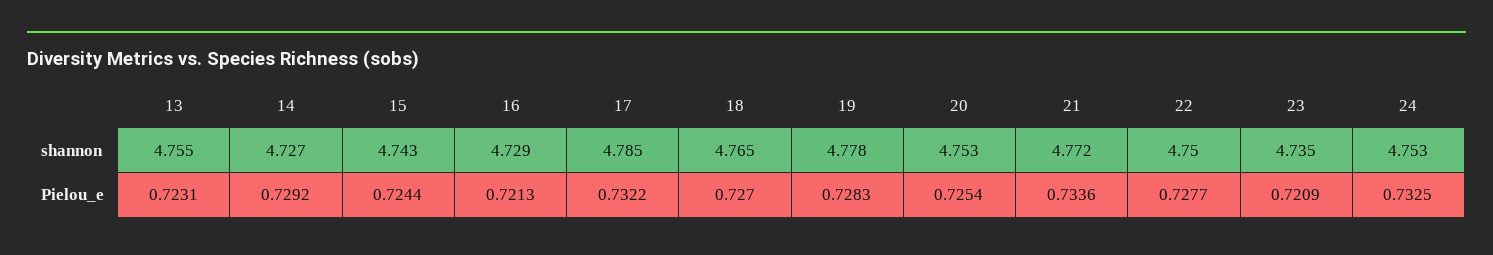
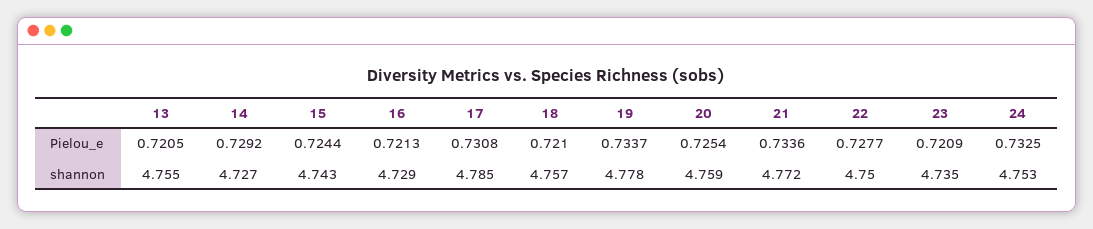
18, shannon: 4.765 -> 4.757
20, shannon: 4.753 -> 4.759
13, Pielou_e: 0.7231 -> 0.7205
17, Pielou_e: 0.7322 -> 0.7308
18, Pielou_e: 0.727 -> 0.721
19, Pielou_e: 0.7283 -> 0.7337

